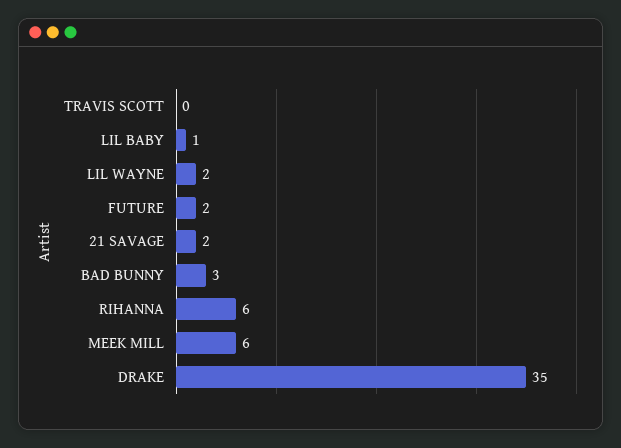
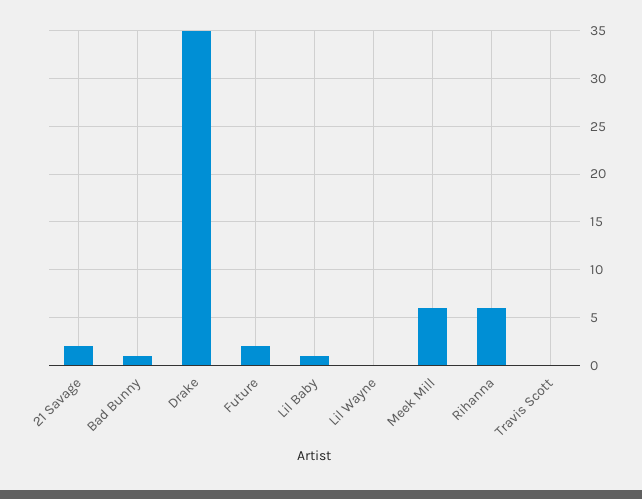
LIL WAYNE: 2 -> 0
BAD BUNNY: 3 -> 1

